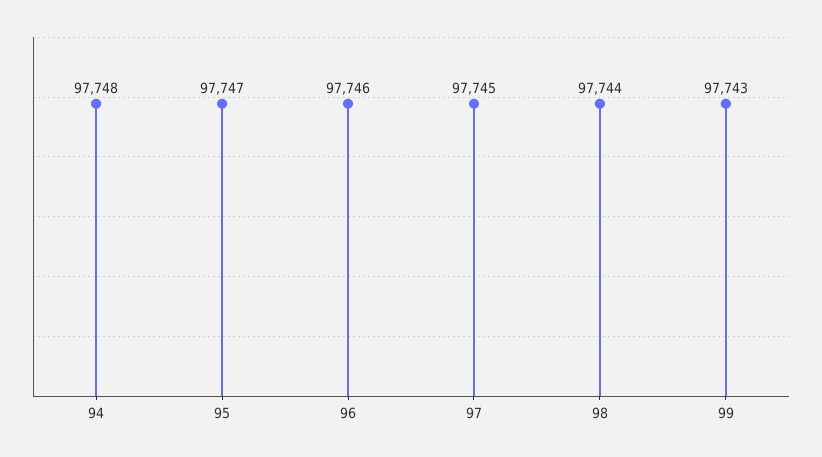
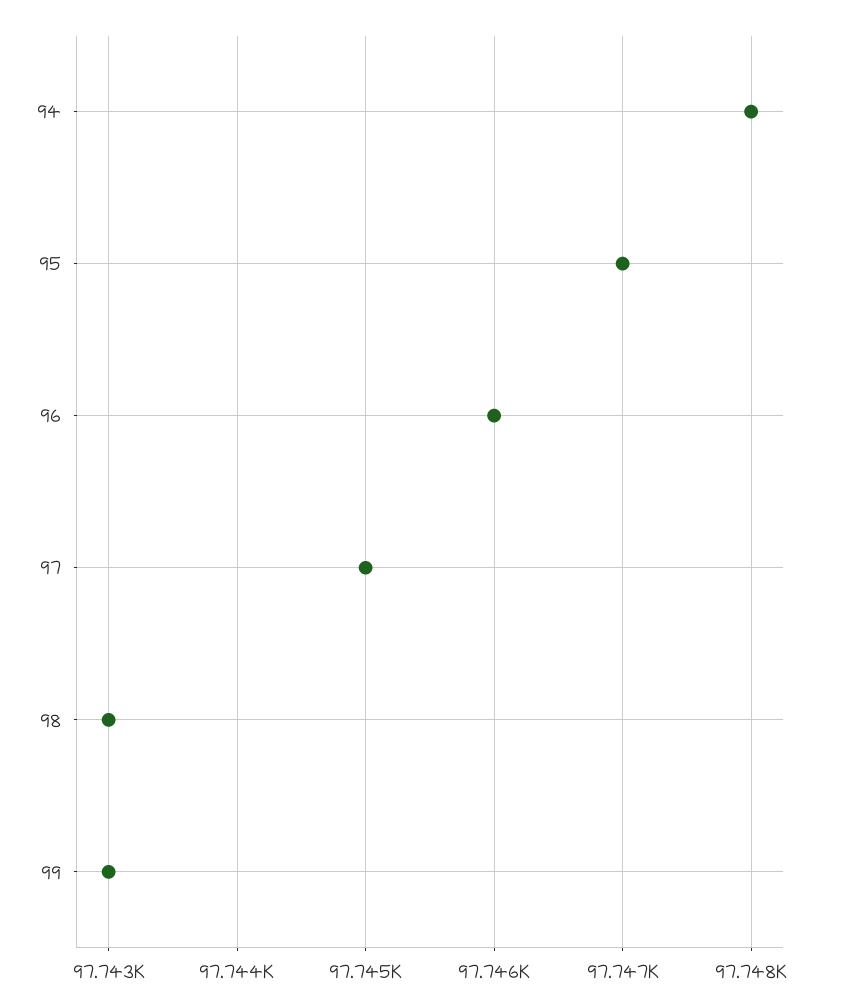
98: 97744 -> 97743

